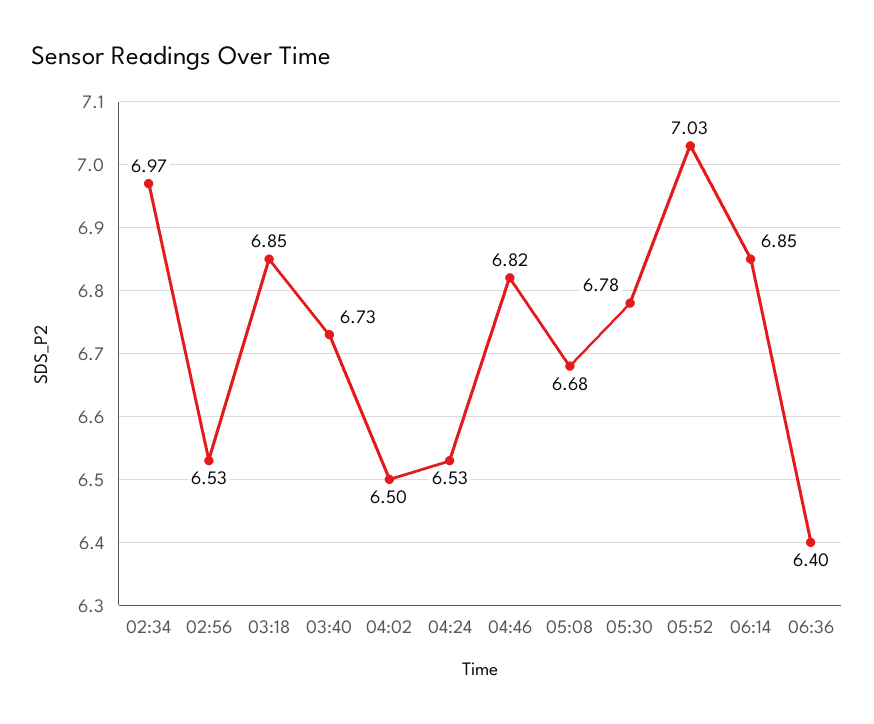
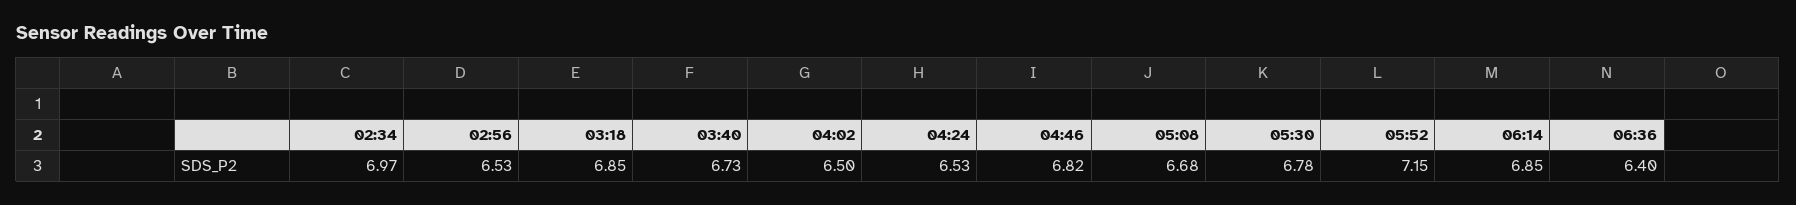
05:52: 7.03 -> 7.15

